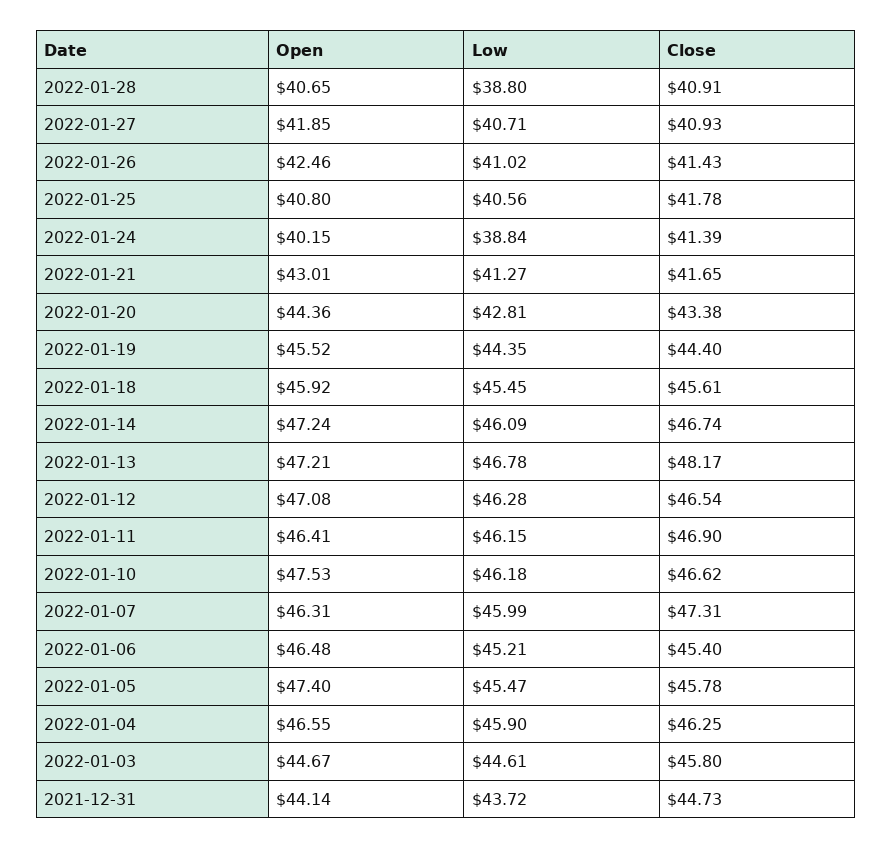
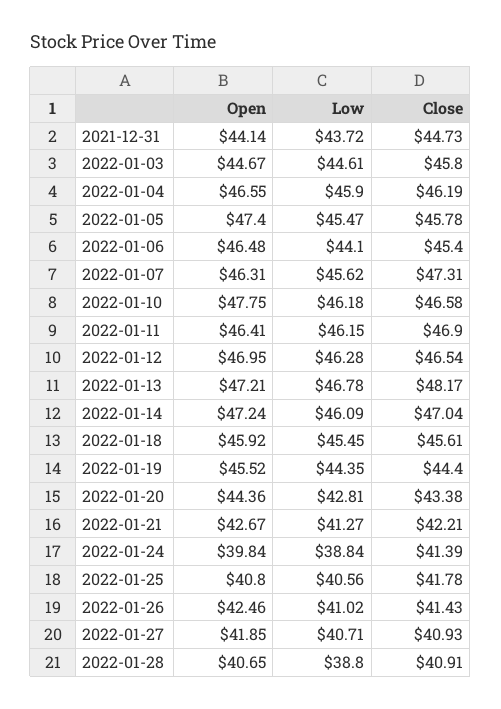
Open, 2022-01-24: 40.15 -> 39.84
Open, 2022-01-21: 43.01 -> 42.67
Close, 2022-01-21: 41.65 -> 42.21
Close, 2022-01-14: 46.74 -> 47.04
Open, 2022-01-12: 47.08 -> 46.95
Open, 2022-01-10: 47.53 -> 47.75
Close, 2022-01-10: 46.62 -> 46.58
Low, 2022-01-07: 45.99 -> 45.62
Low, 2022-01-06: 45.21 -> 44.1
Close, 2022-01-04: 46.25 -> 46.19

